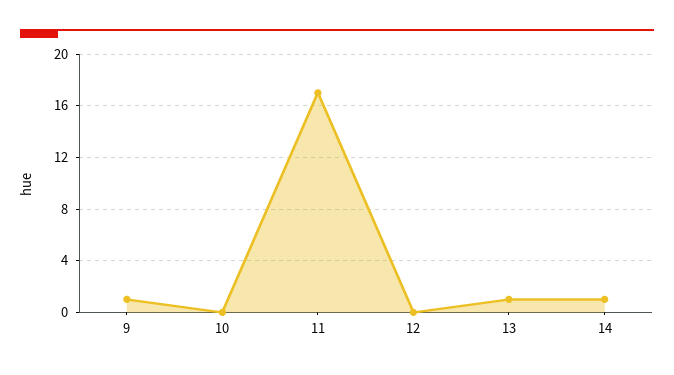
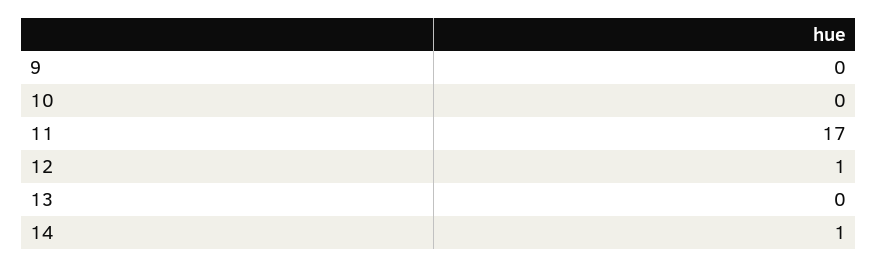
9: 1 -> 0
12: 0 -> 1
13: 1 -> 0

